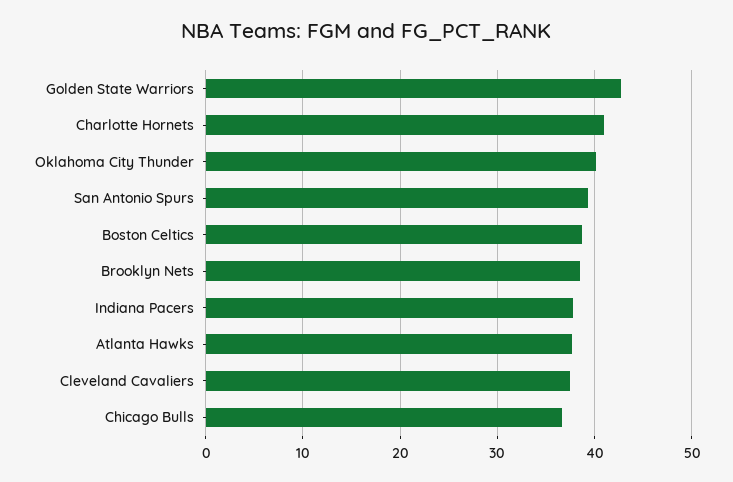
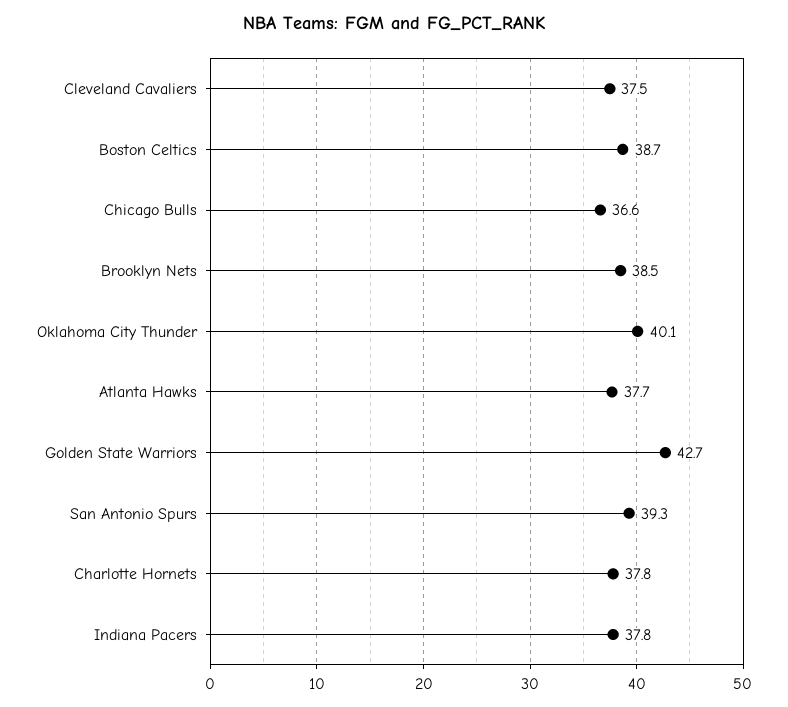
Charlotte Hornets: 41 -> 37.8

